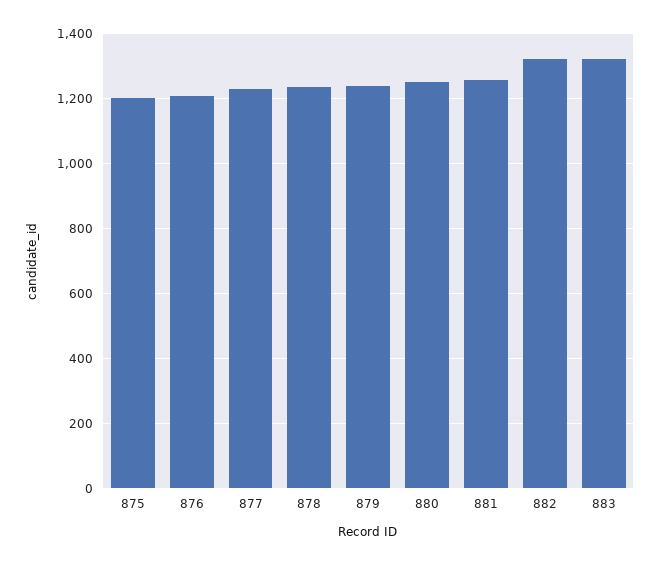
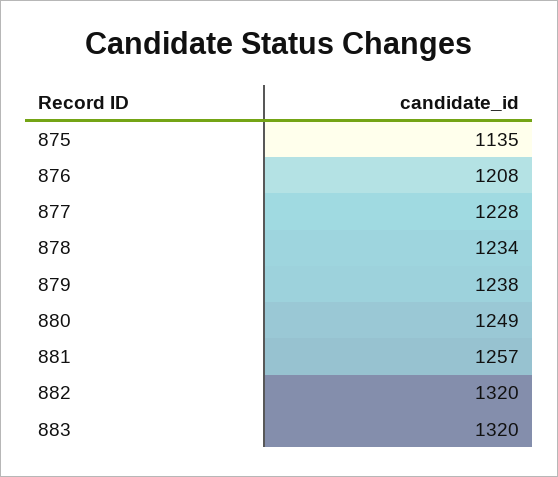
875: 1200 -> 1135

